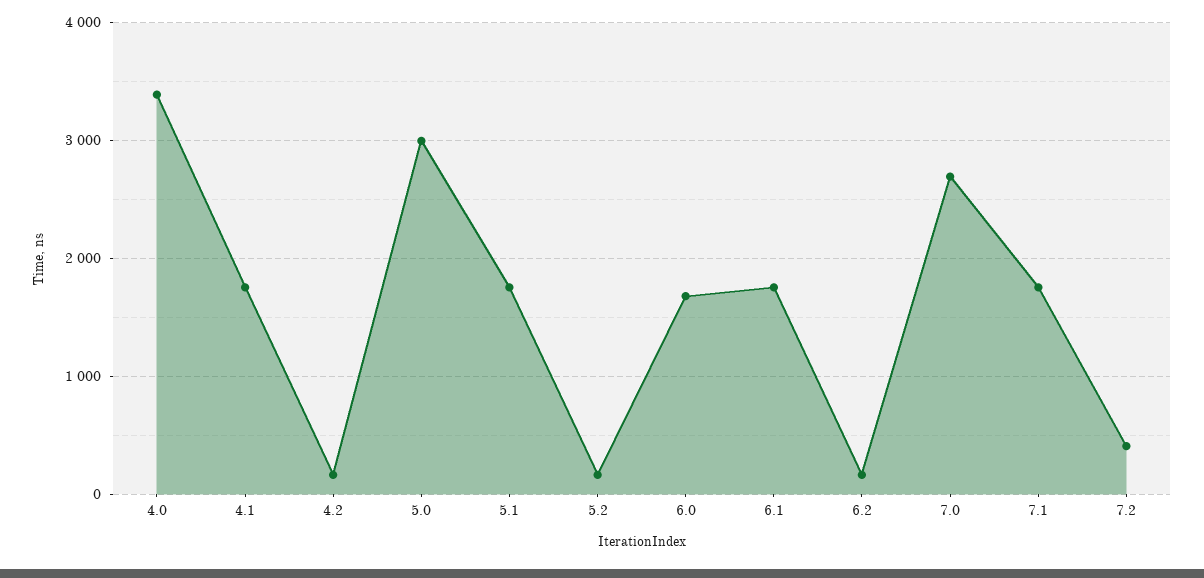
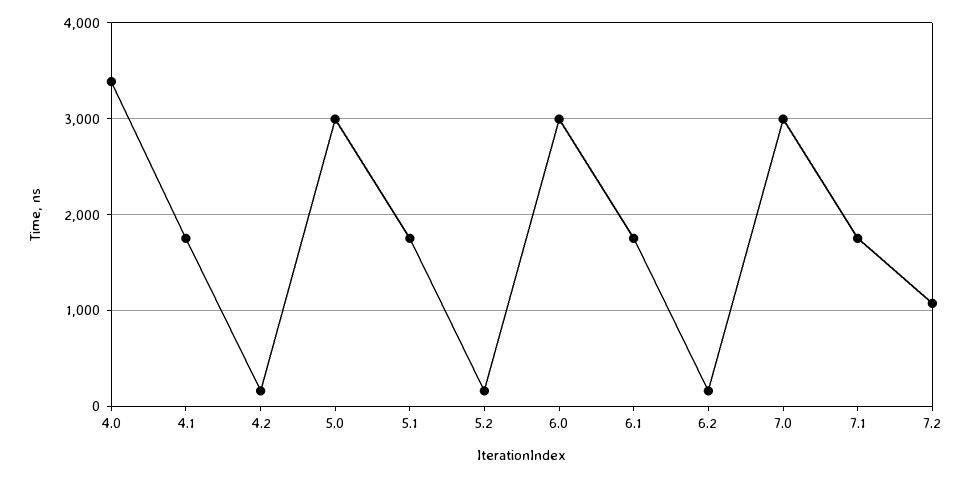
6.0: 1700 -> 3000
7.0: 2700 -> 3000
7.2: 400 -> 1100

